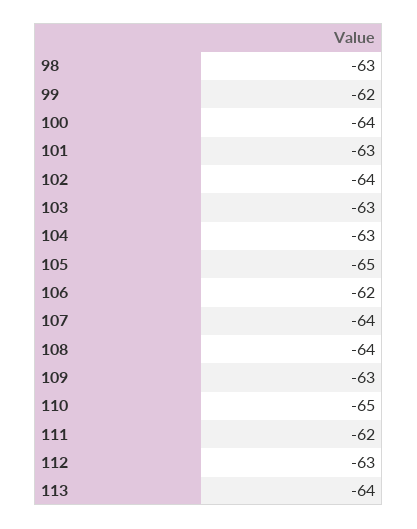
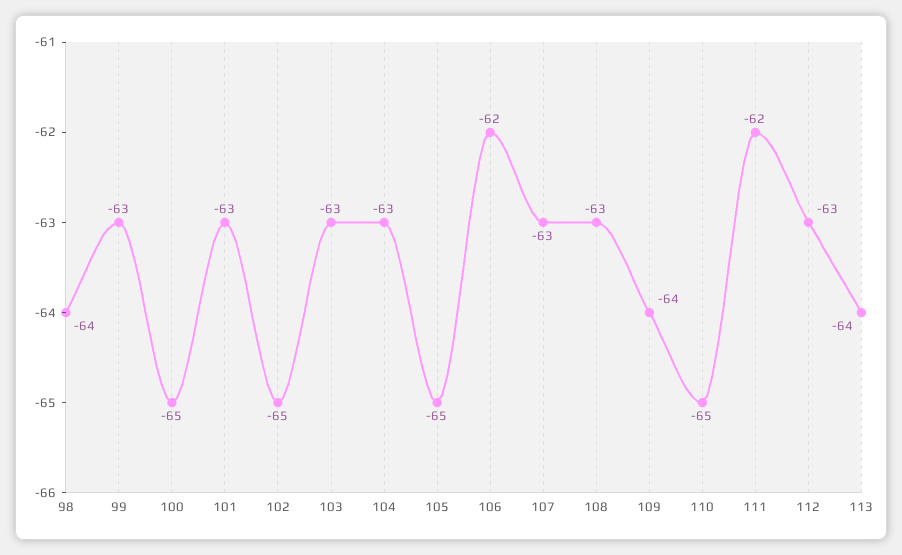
98: -63 -> -64
99: -62 -> -63
100: -64 -> -65
102: -64 -> -65
107: -64 -> -63
108: -64 -> -63
109: -63 -> -64

